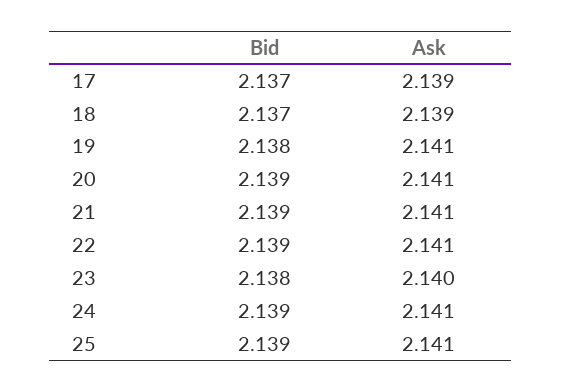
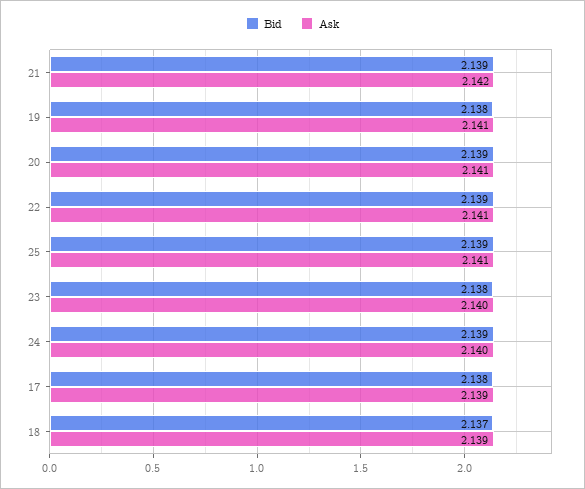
Bid, 17: 2.137 -> 2.138
Ask, 21: 2.141 -> 2.142
Ask, 24: 2.141 -> 2.14

